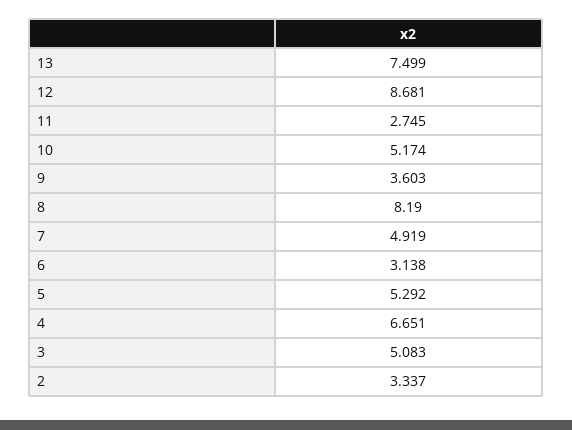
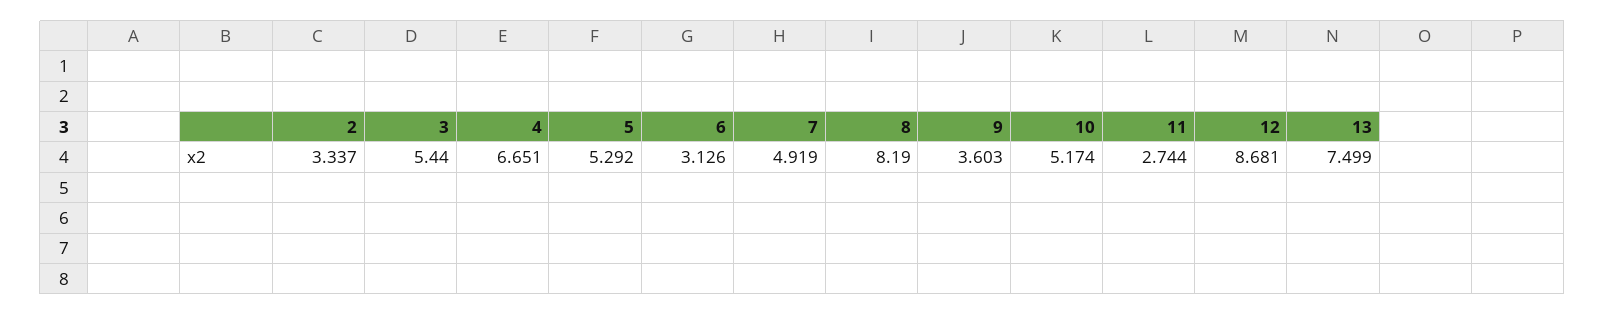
11: 2.745 -> 2.744
6: 3.138 -> 3.126
3: 5.083 -> 5.44

